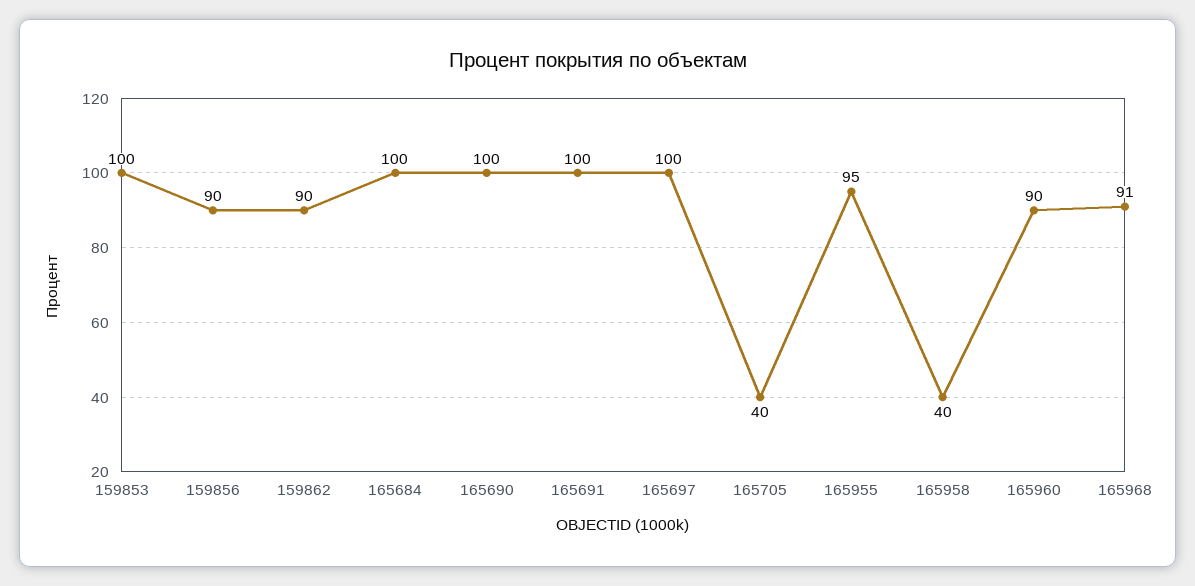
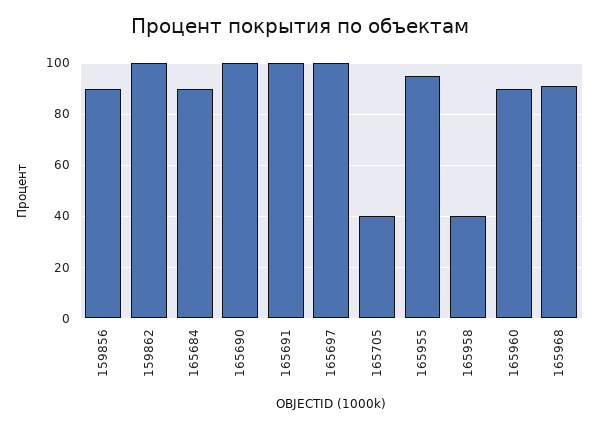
159853: 100 -> none
159862: 90 -> 100
165684: 100 -> 90

